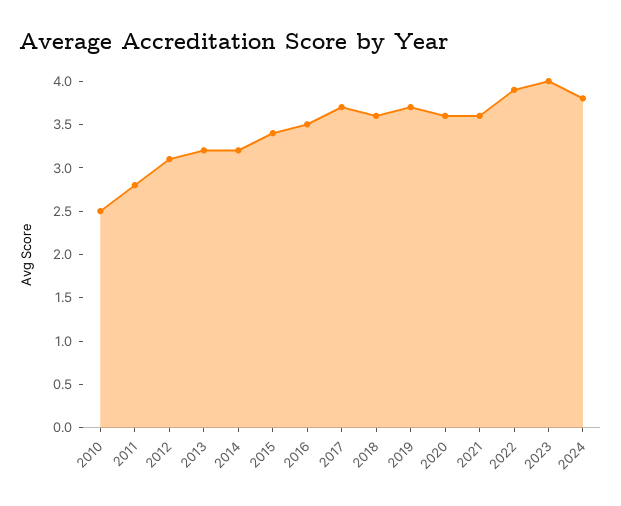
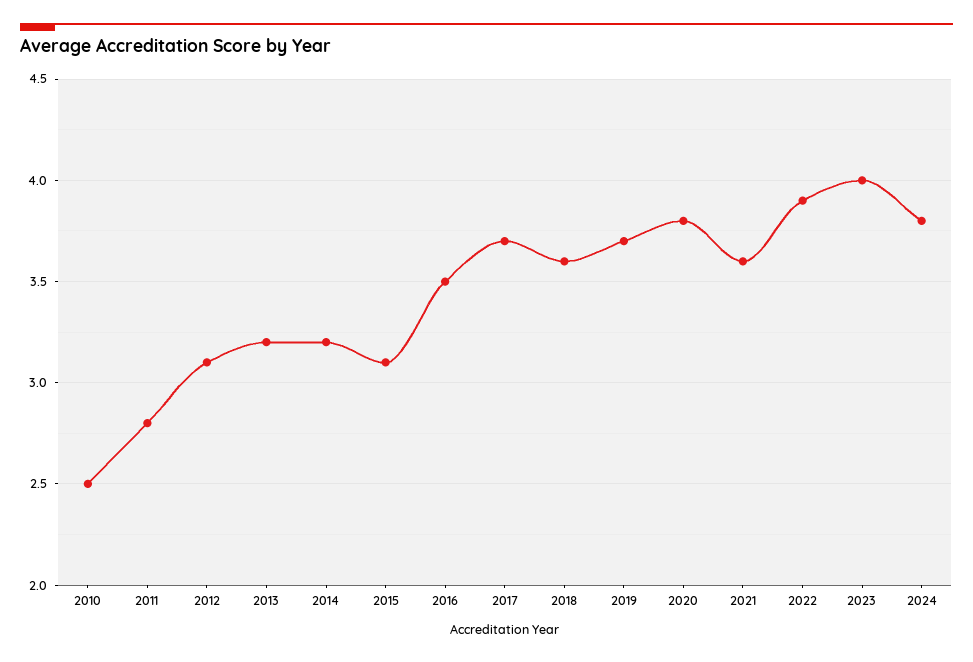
2015: 3.4 -> 3.1
2020: 3.6 -> 3.8

